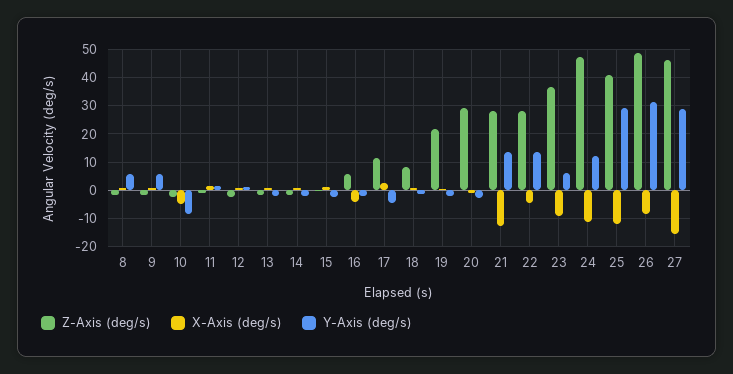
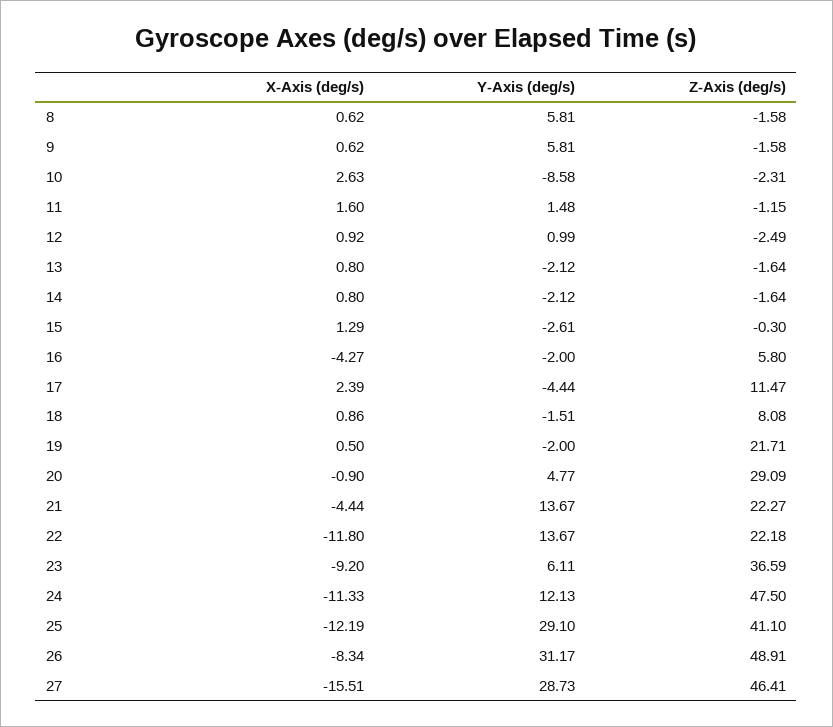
X-Axis (deg/s), 10: -5 -> 2.63
Y-Axis (deg/s), 20: -2.5 -> 4.77
Z-Axis (deg/s), 21: 27.5 -> 22.27
X-Axis (deg/s), 21: -12.5 -> -4.44
Z-Axis (deg/s), 22: 27.5 -> 22.18
X-Axis (deg/s), 22: -5 -> -11.8

